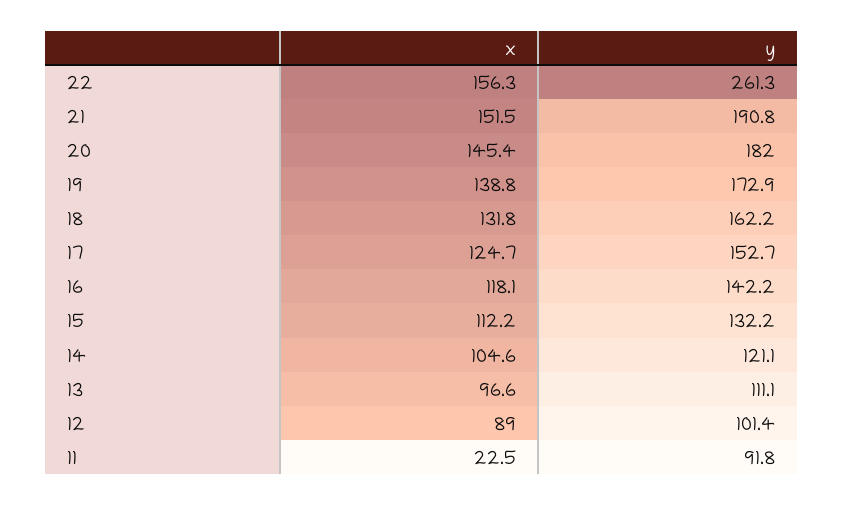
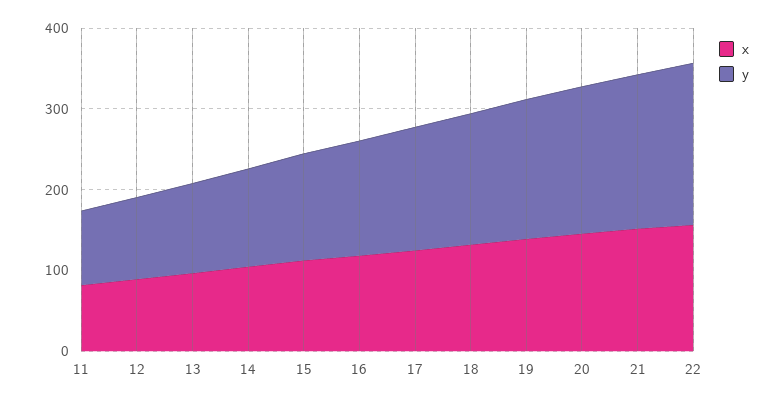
y, 22: 261.3 -> 200
x, 11: 22.5 -> 80

